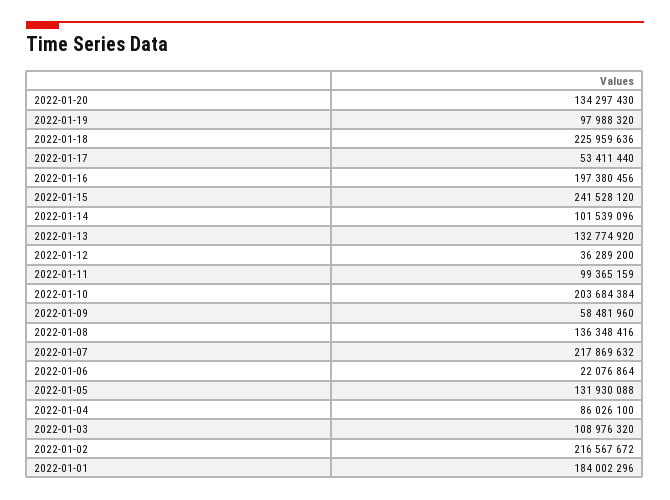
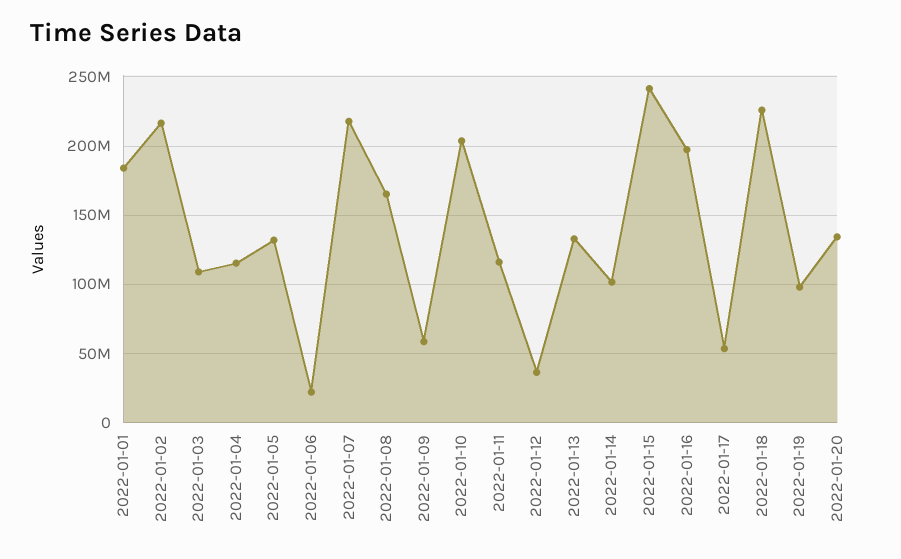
2022-01-11: 99365159 -> 115000000
2022-01-08: 136348416 -> 165000000
2022-01-04: 86026100 -> 115000000

